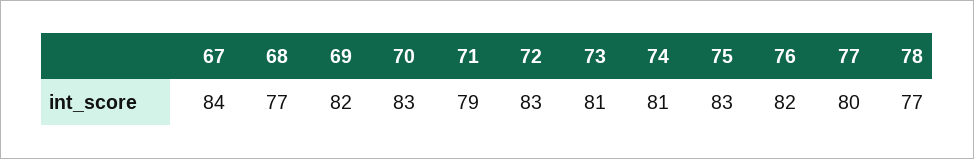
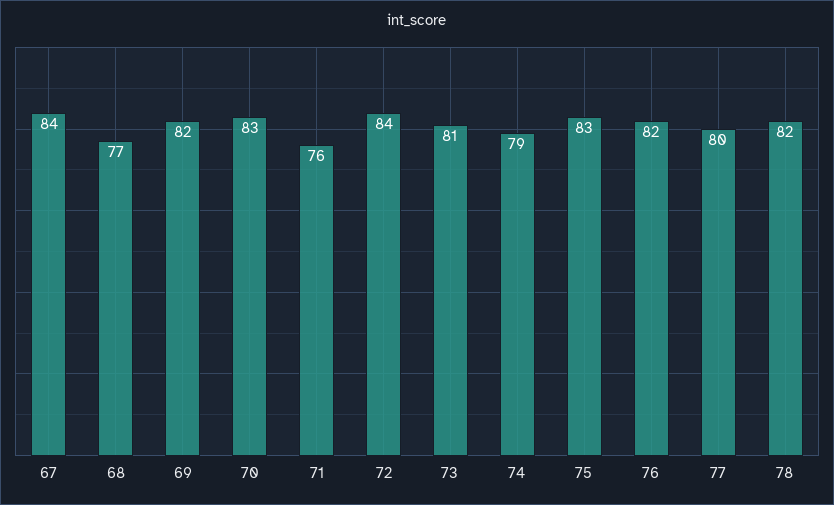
71: 79 -> 76
72: 83 -> 84
74: 81 -> 79
78: 77 -> 82

